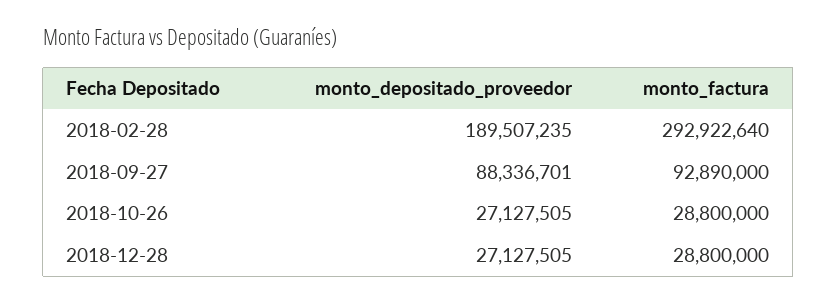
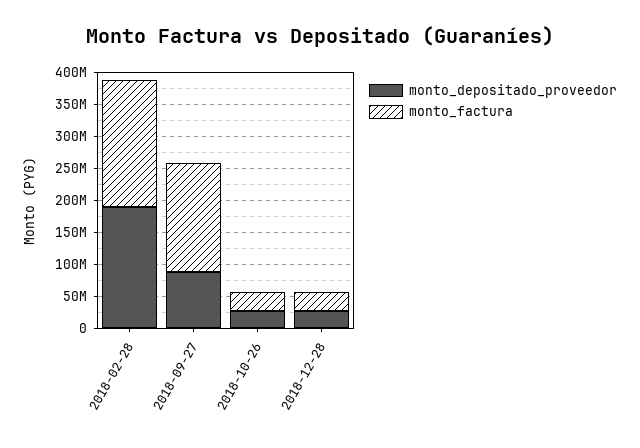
monto_factura, 2018-02-28: 292922640 -> 200000000
monto_factura, 2018-09-27: 92890000 -> 175000000

